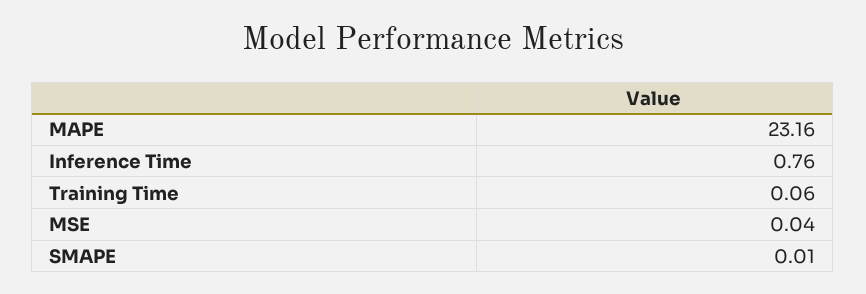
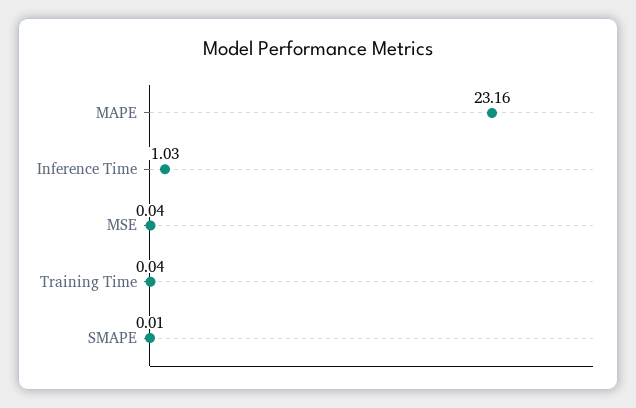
Inference Time: 0.76 -> 1.03
Training Time: 0.06 -> 0.04

